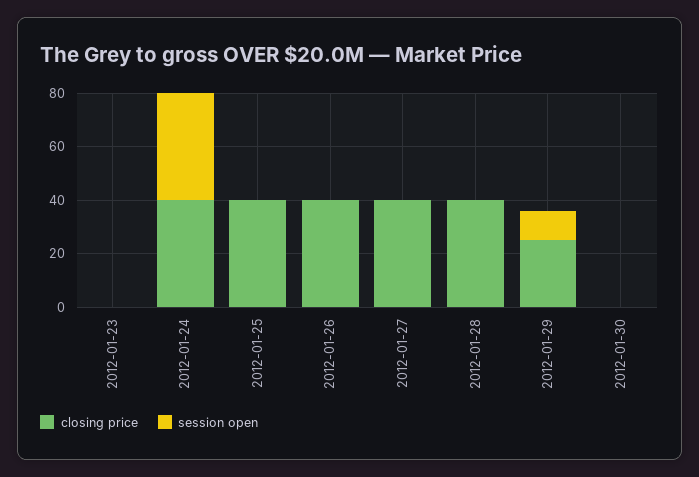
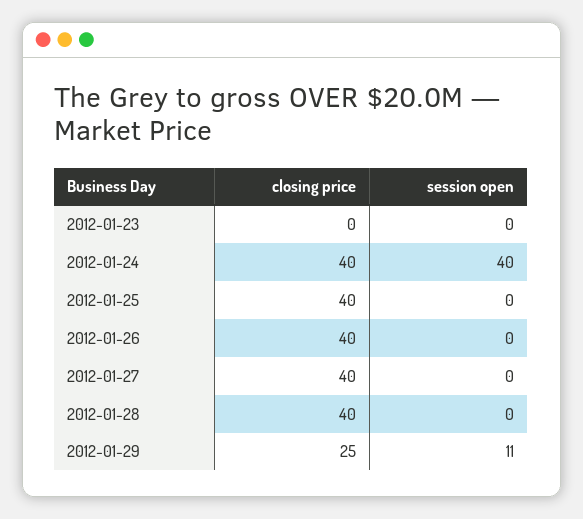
closing price, 2012-01-30: 0 -> none
session open, 2012-01-30: 0 -> none

